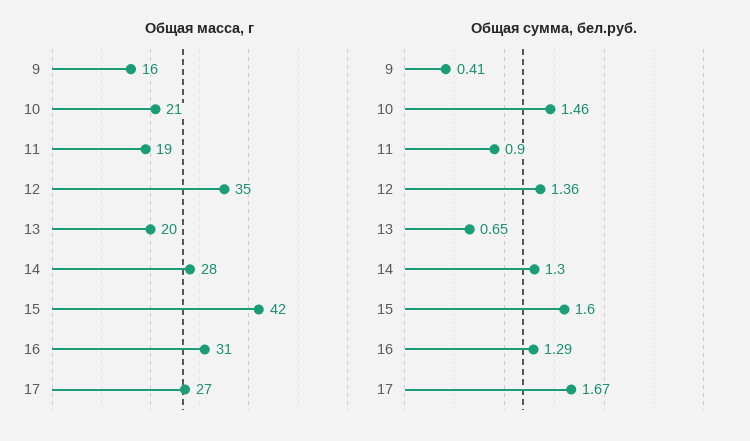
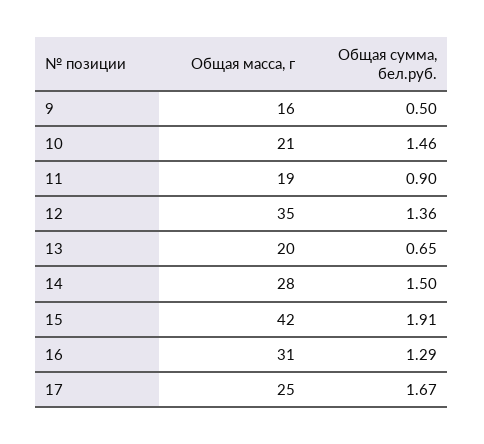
Общая масса, г, 17: 27 -> 25
Общая сумма, бел.руб., 9: 0.41 -> 0.5
Общая сумма, бел.руб., 14: 1.3 -> 1.5
Общая сумма, бел.руб., 15: 1.6 -> 1.91

